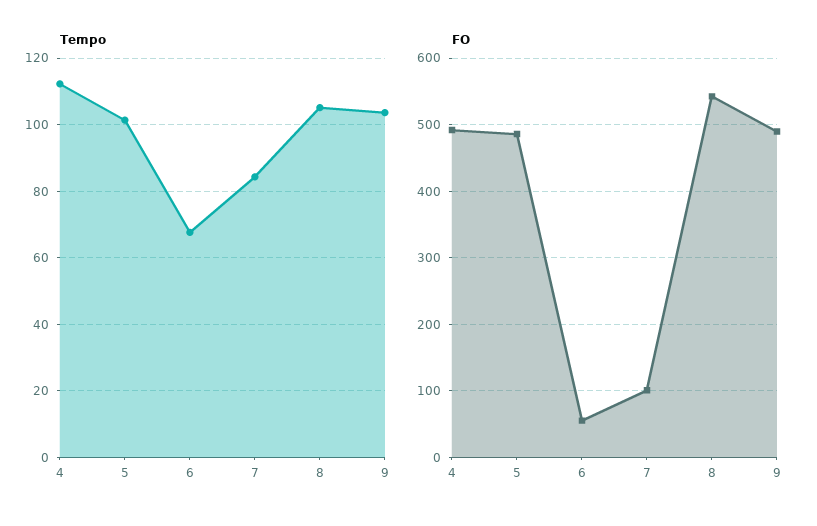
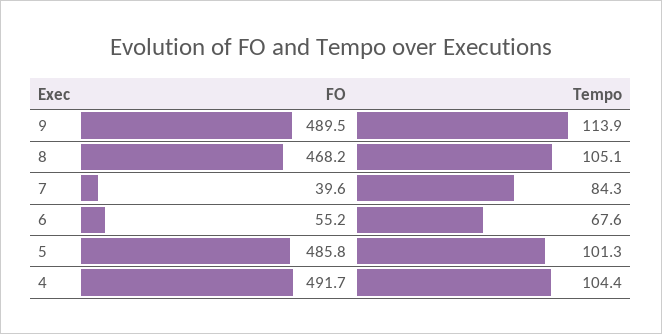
Tempo, 4: 112 -> 104.4
Tempo, 9: 104 -> 113.9
FO, 7: 100 -> 39.6
FO, 8: 540 -> 468.2

